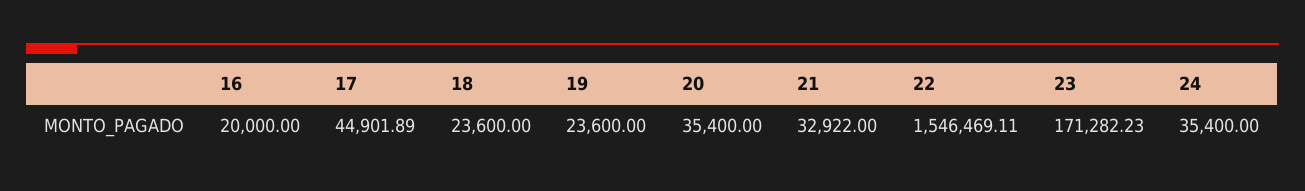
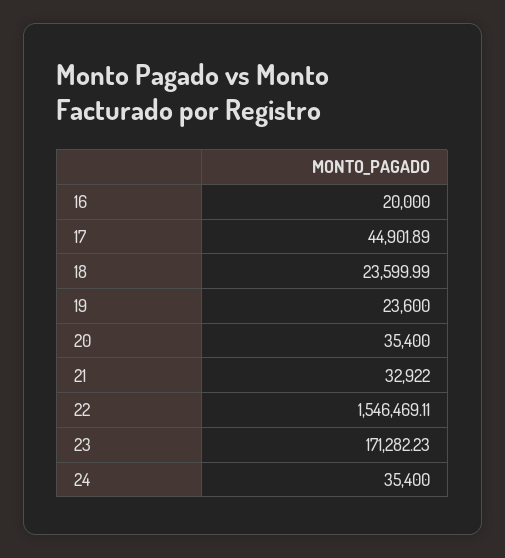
18: 23600 -> 23599.99

